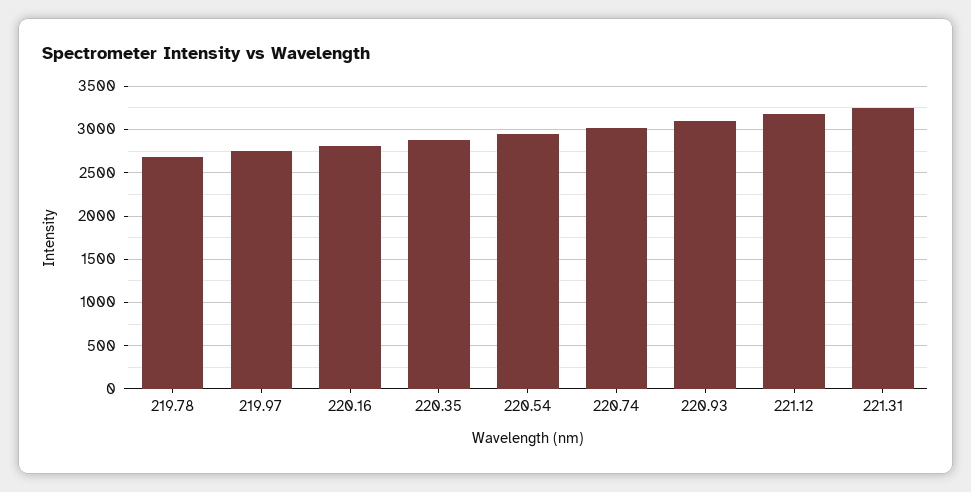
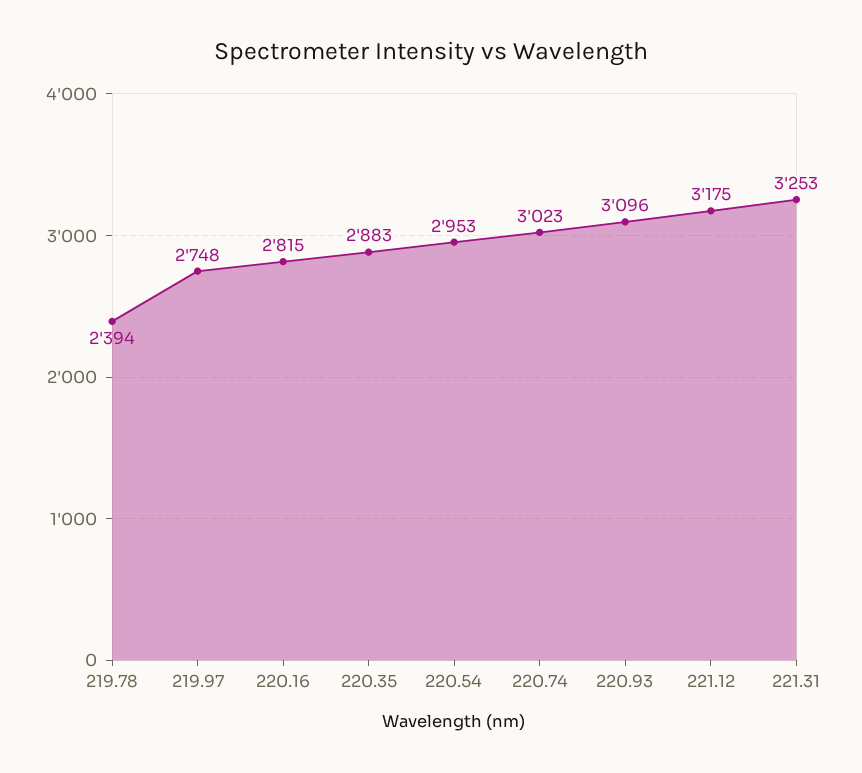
219.78: 2700 -> 2394

